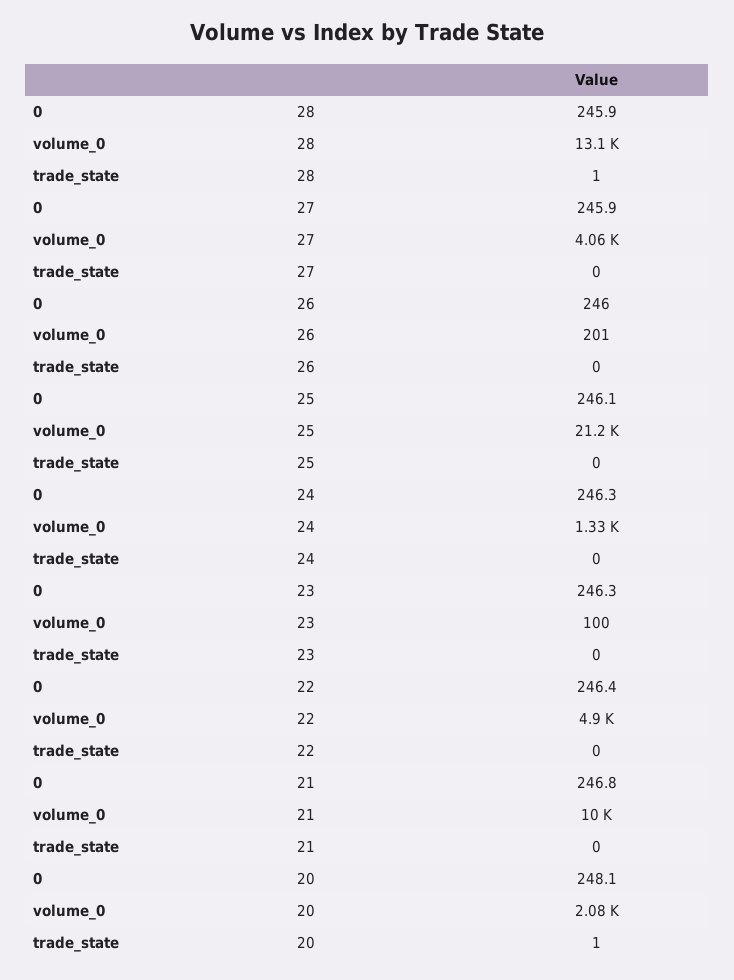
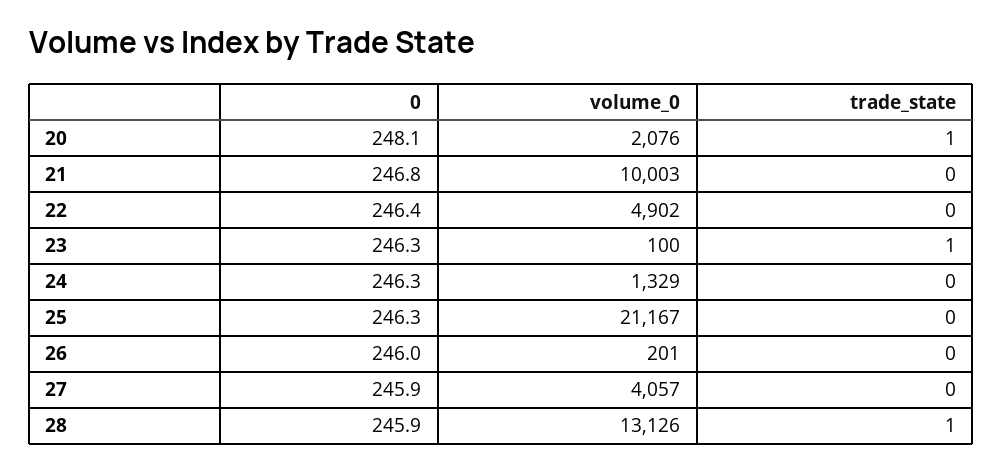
0, 25: 246.1 -> 246.3
trade_state, 23: 0 -> 1

